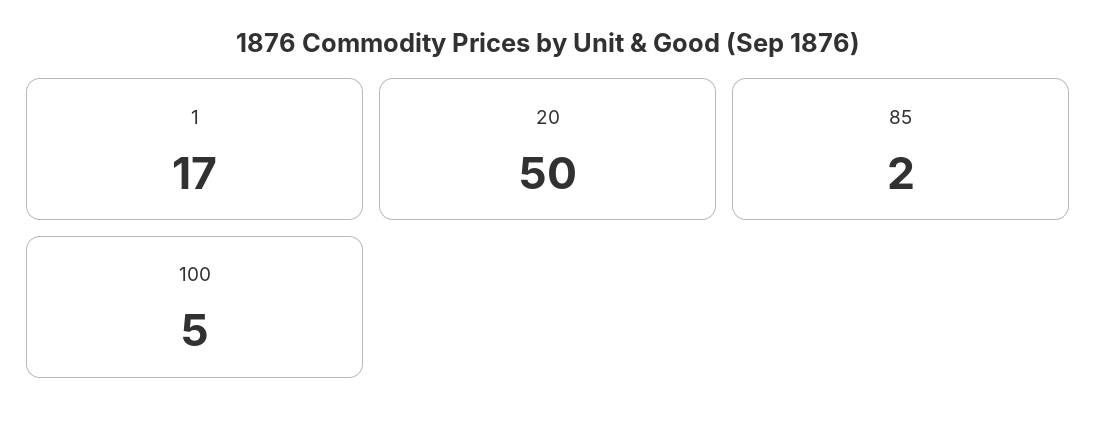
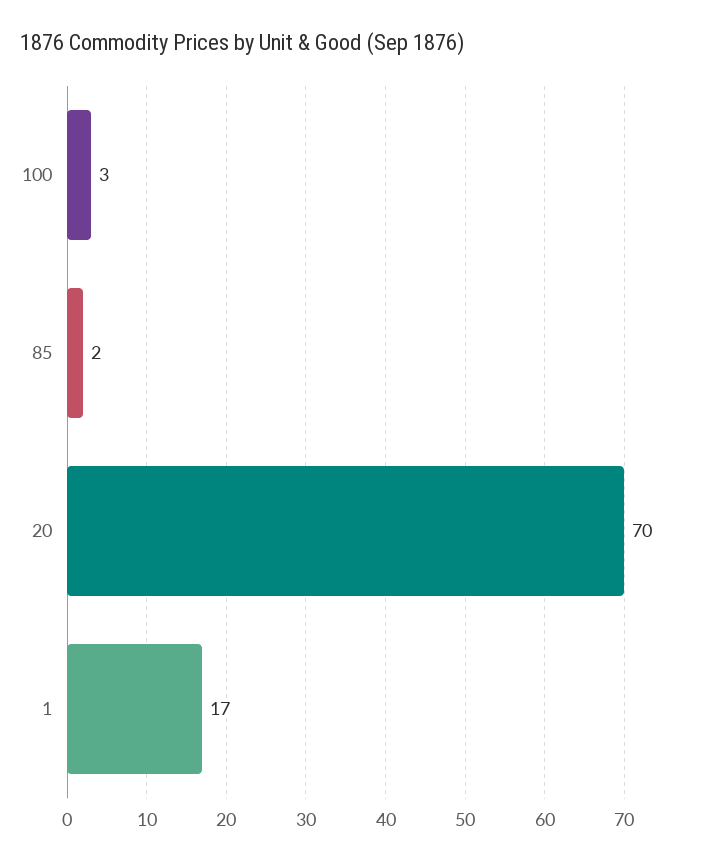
20: 50 -> 70
100: 5 -> 3

